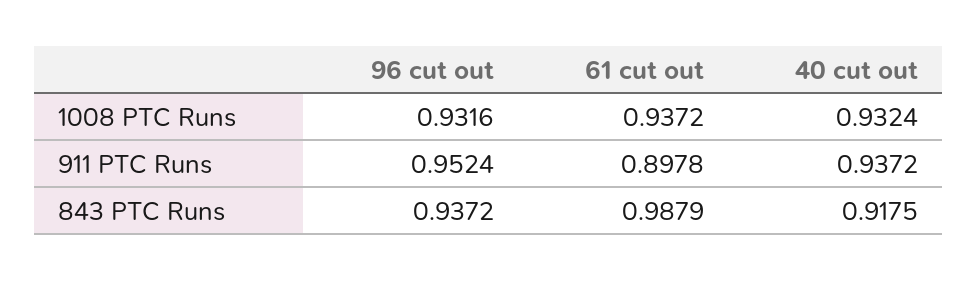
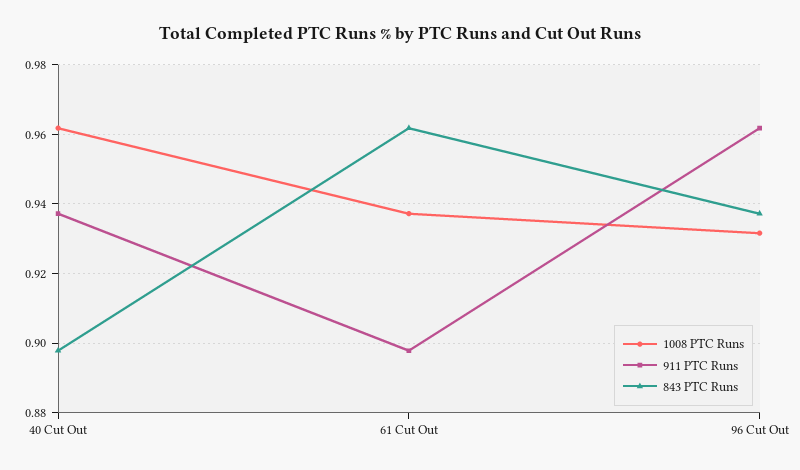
1008 PTC Runs, 40 cut out: 0.9324 -> 0.962
911 PTC Runs, 96 cut out: 0.9524 -> 0.962
843 PTC Runs, 61 cut out: 0.9879 -> 0.962
843 PTC Runs, 40 cut out: 0.9175 -> 0.898

